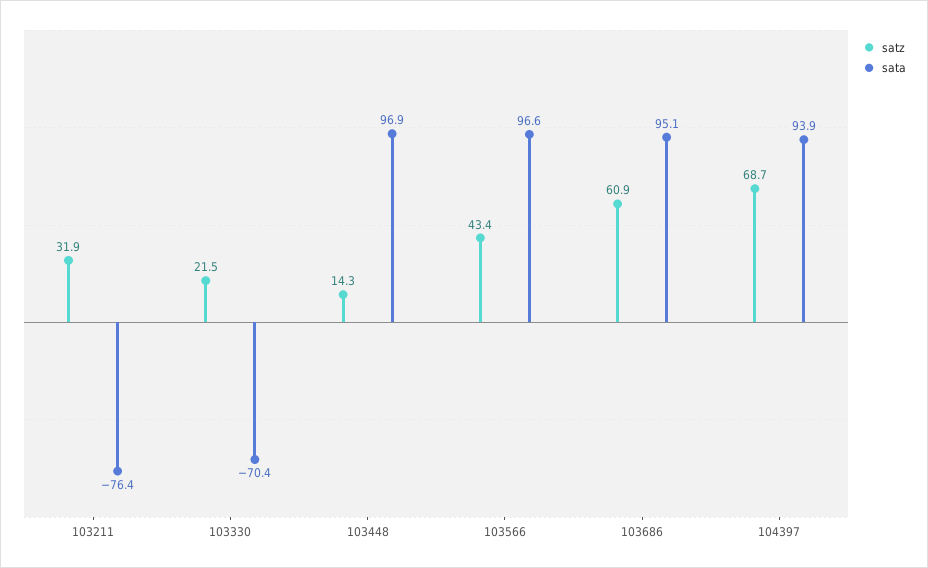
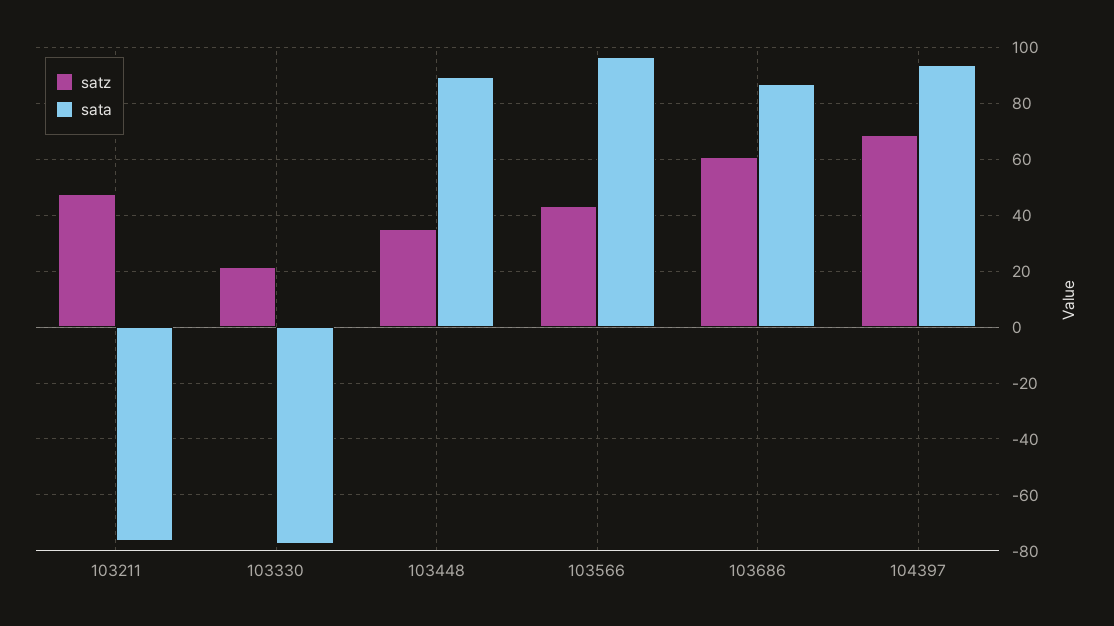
satz, 103211: 31.9 -> 47.5
sata, 103330: -70.4 -> -77.5
satz, 103448: 14.3 -> 35
sata, 103448: 96.9 -> 90
sata, 103686: 95.1 -> 87.5

